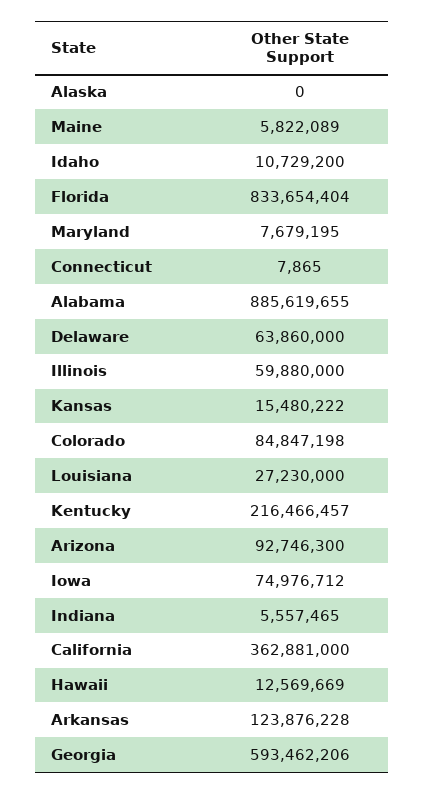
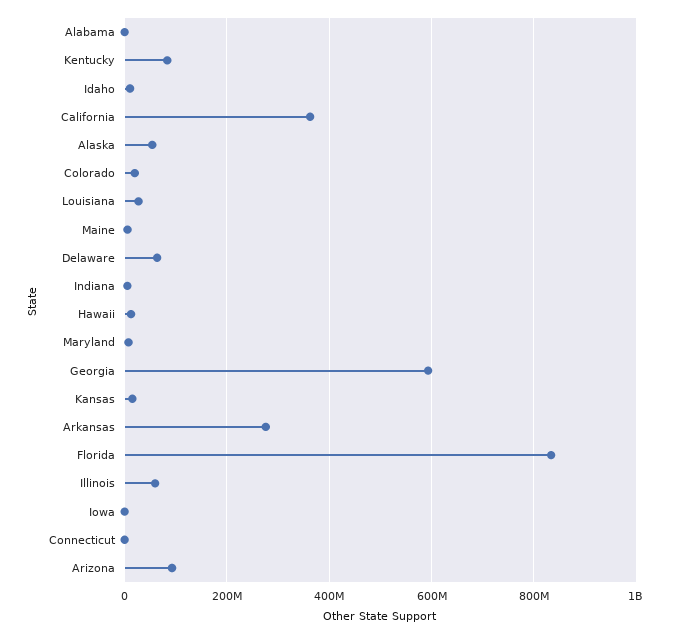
Alaska: 0 -> 60000000
Alabama: 885619655 -> 0
Colorado: 84847198 -> 20000000
Kentucky: 216466457 -> 80000000
Iowa: 74976712 -> 0
Arkansas: 123876228 -> 280000000

